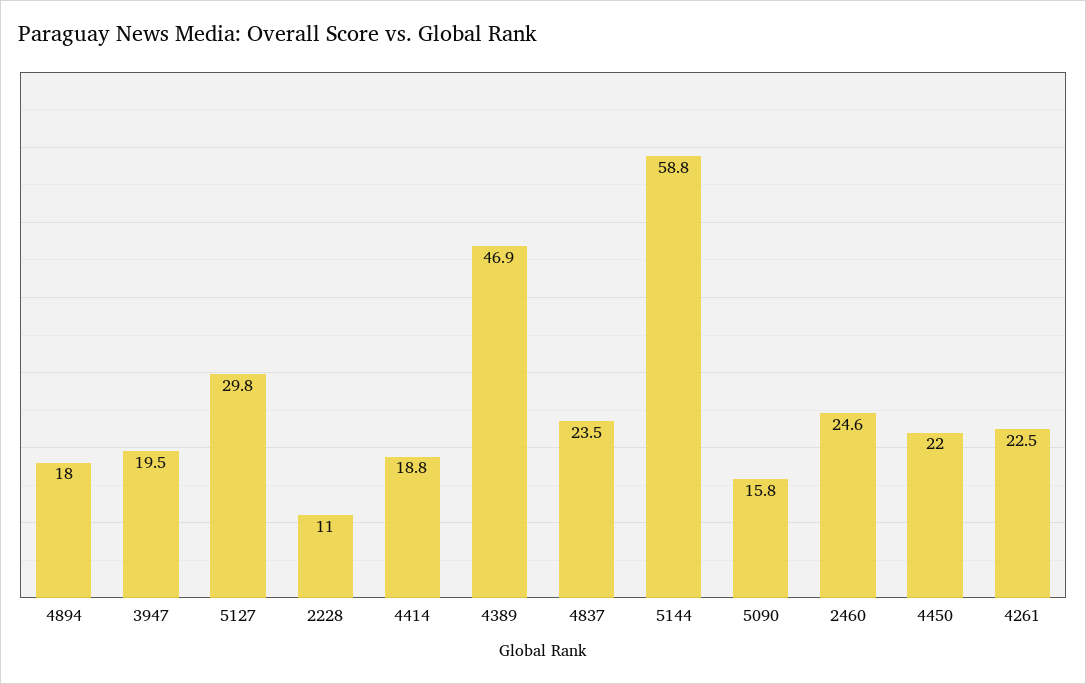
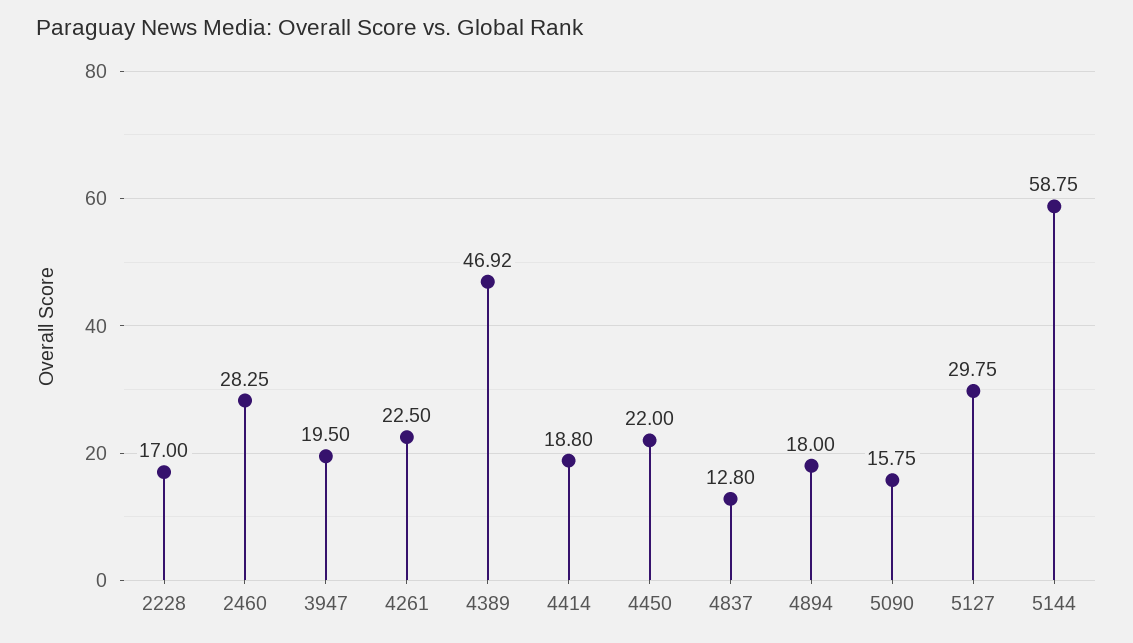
2228: 11 -> 17
4837: 23.5 -> 12.8
2460: 24.6 -> 28.25

